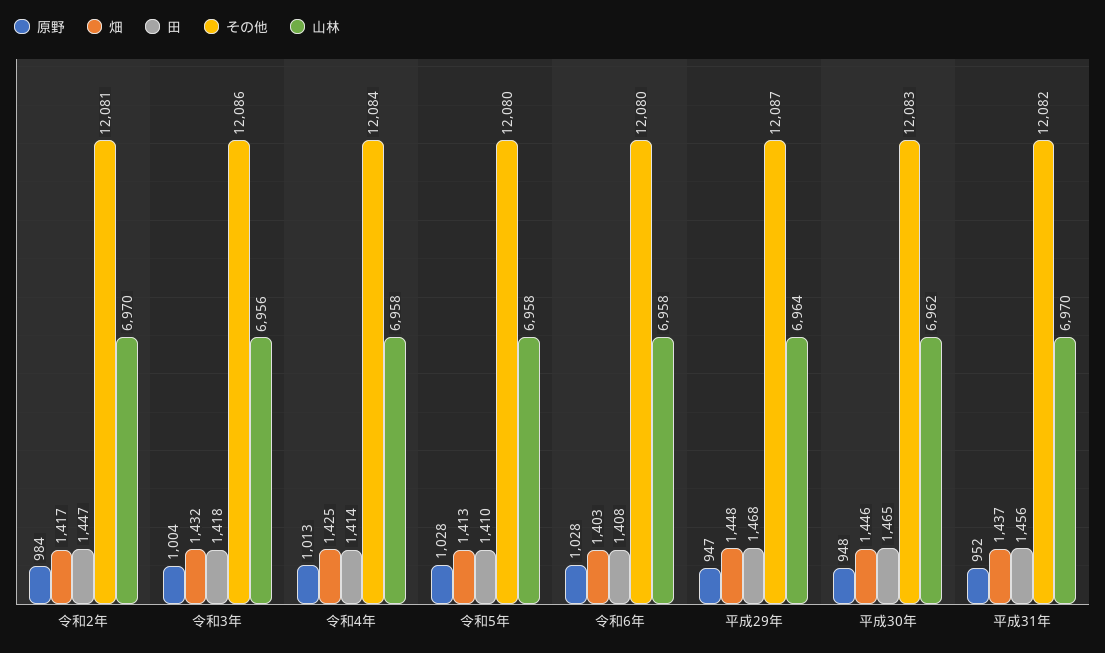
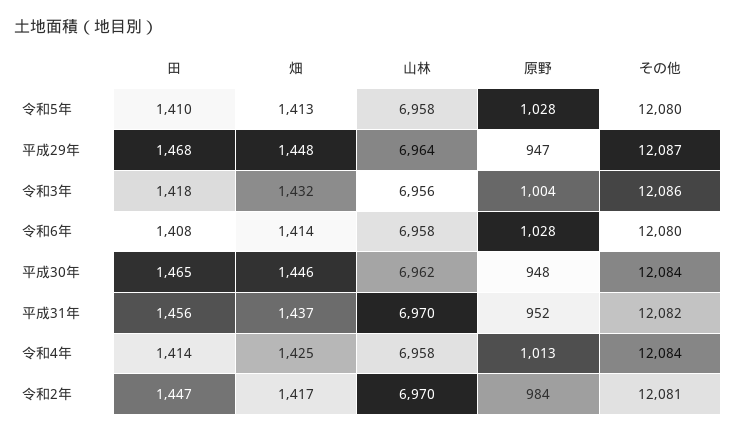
畑, 令和6年: 1403 -> 1414
その他, 平成30年: 12083 -> 12084

